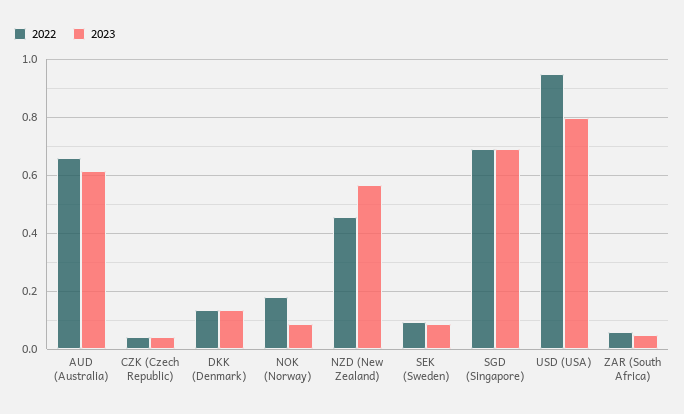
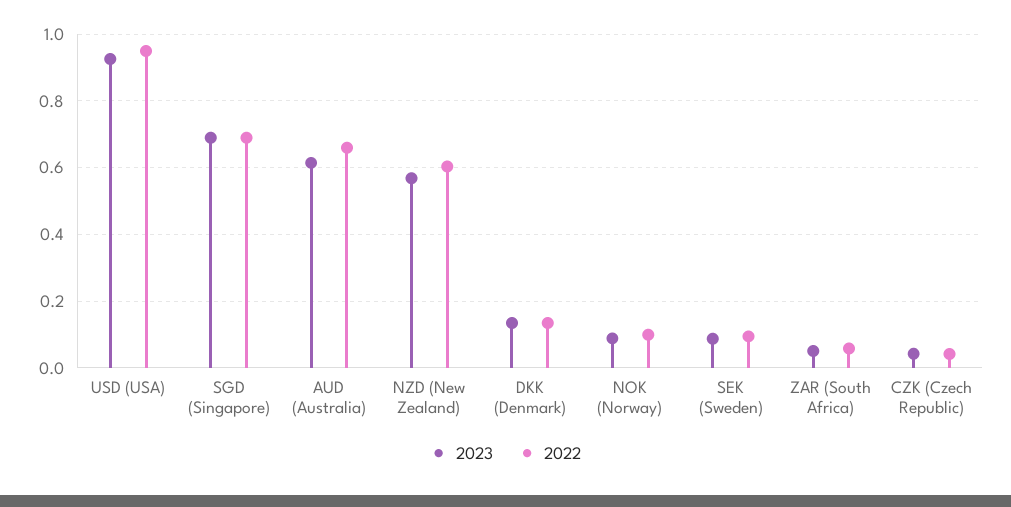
2022, NOK (Norway): 0.175 -> 0.1
2022, NZD (New Zealand): 0.45 -> 0.6
2023, USD (USA): 0.8 -> 0.92

